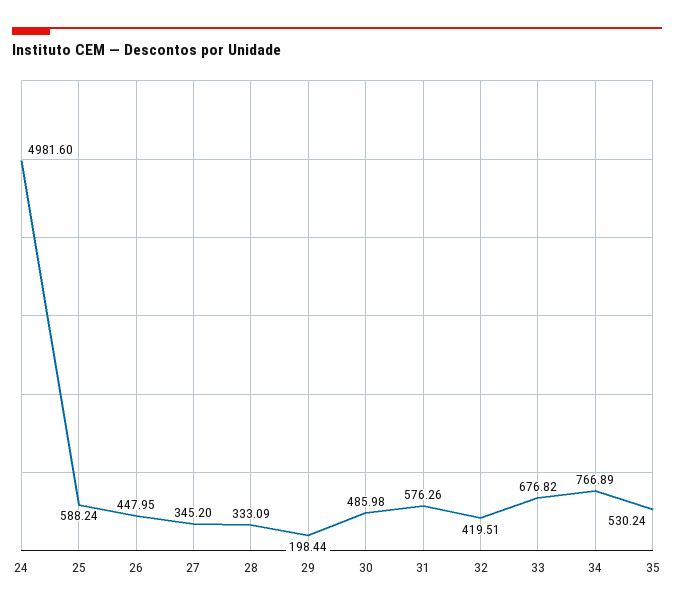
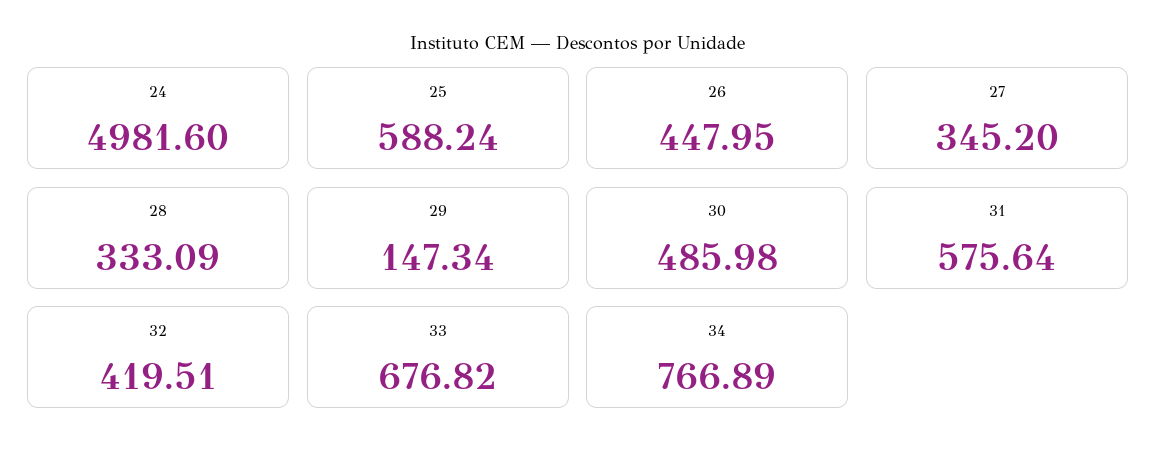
29: 198.44 -> 147.34
31: 576.26 -> 575.64
35: 530.24 -> none

